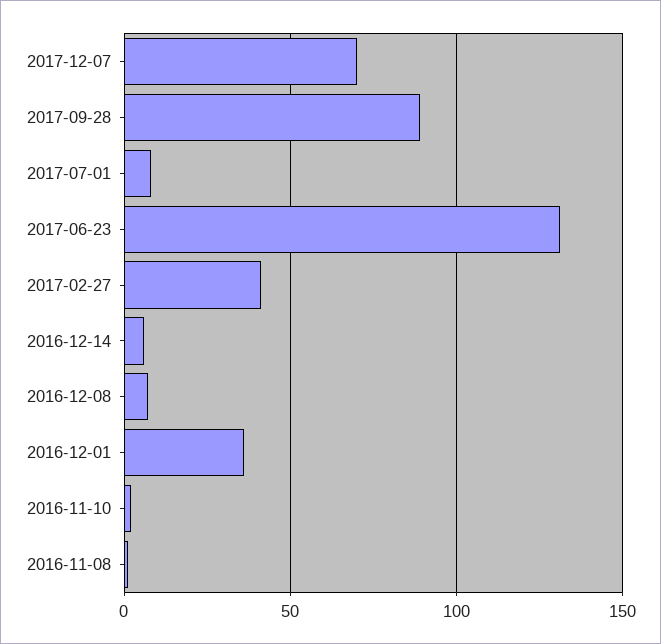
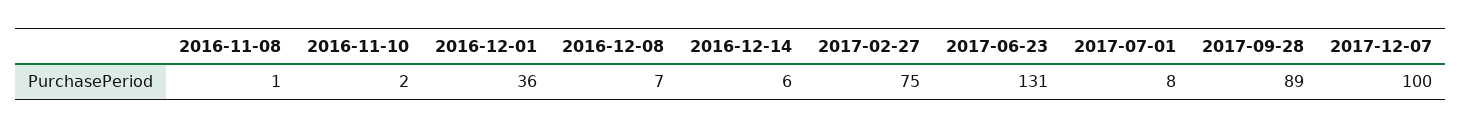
2017-12-07: 70 -> 100
2017-02-27: 40 -> 75

